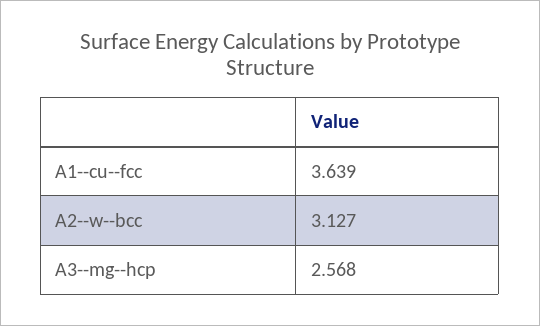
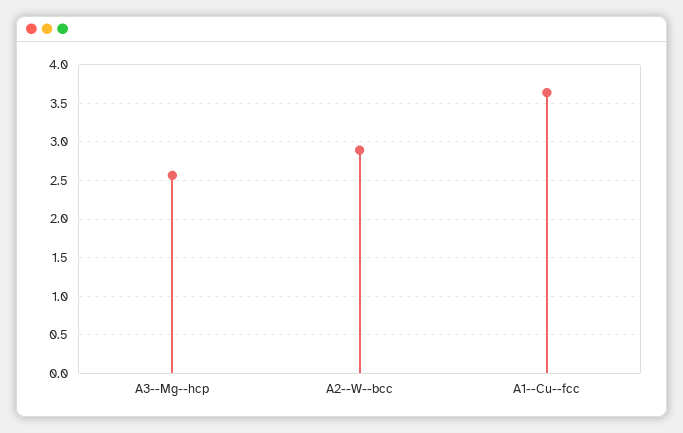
A2--w--bcc: 3.127 -> 2.9

